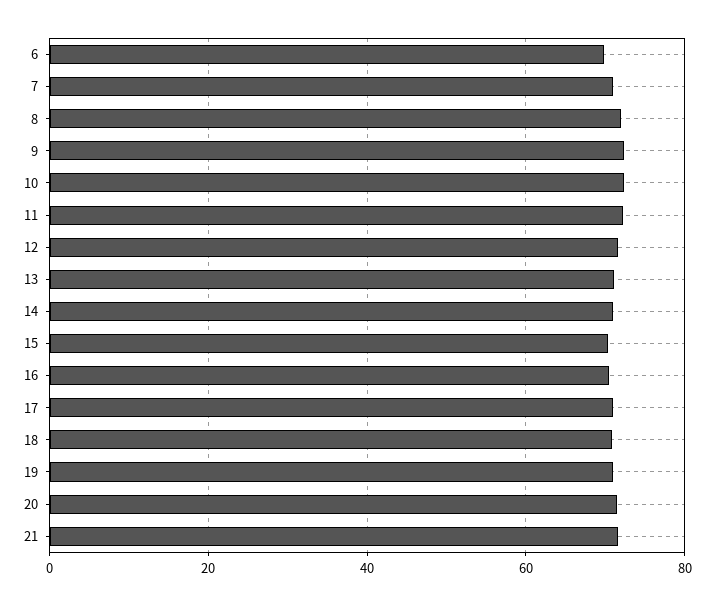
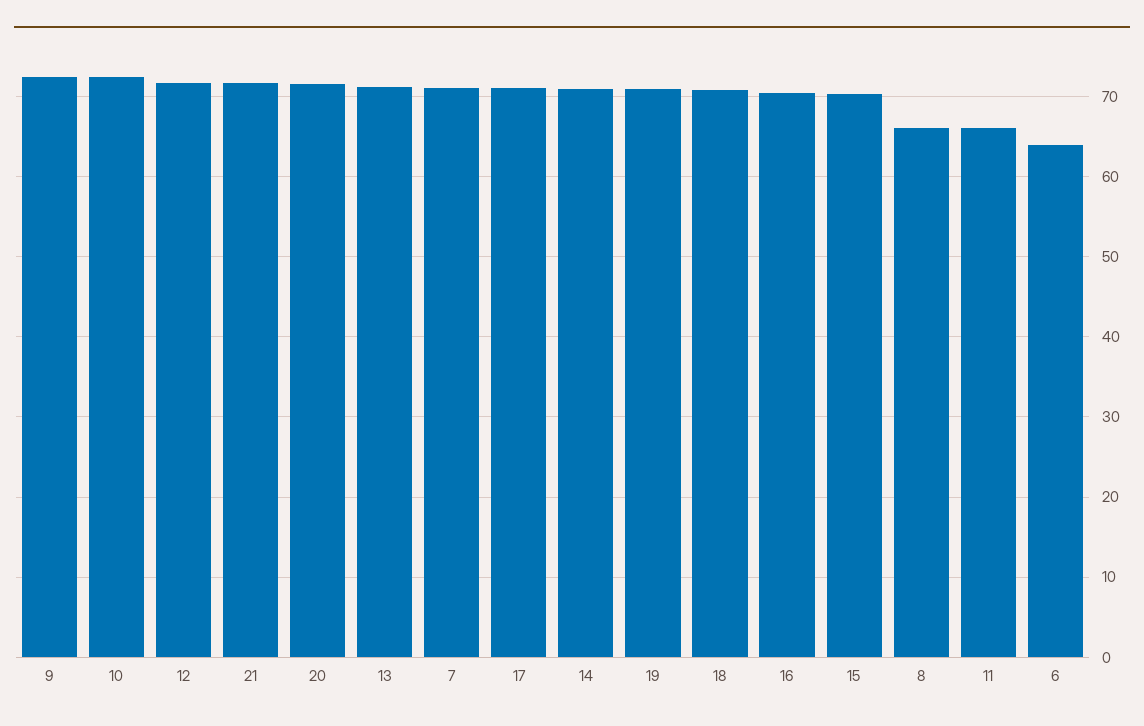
6: 70 -> 64
8: 72 -> 66
11: 72 -> 66

